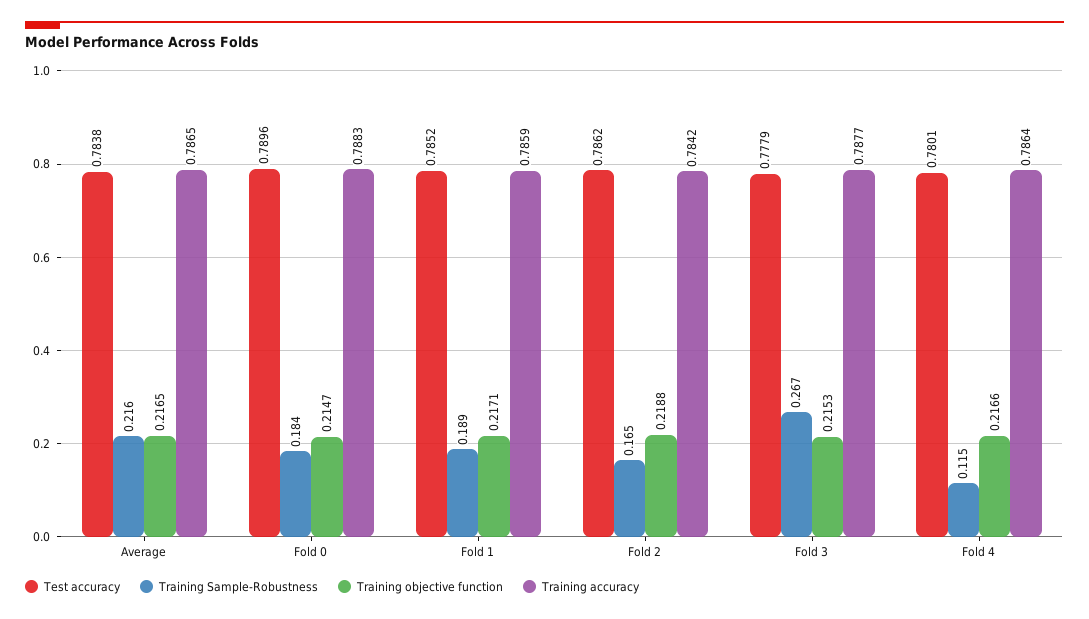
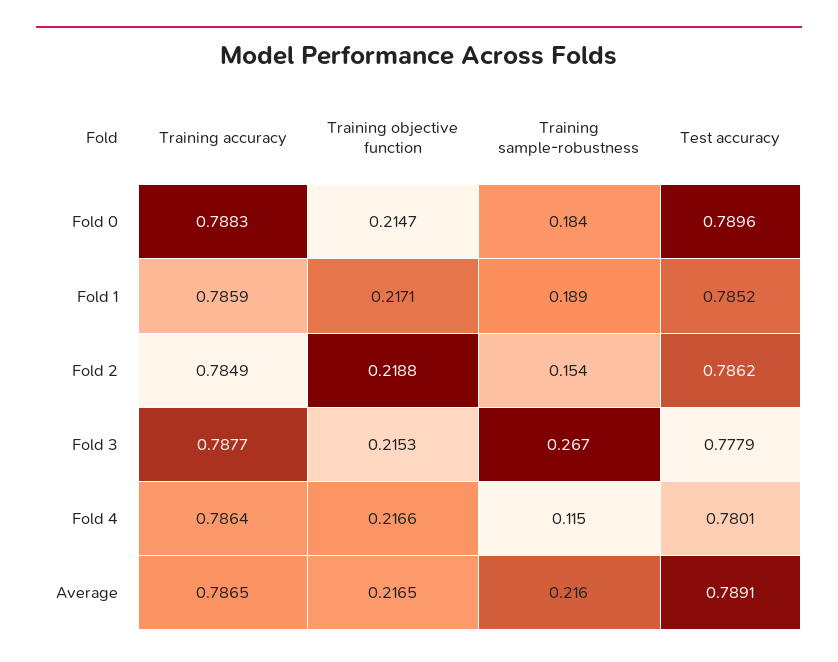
Test accuracy, Average: 0.7838 -> 0.7891
Training Sample-Robustness, Fold 2: 0.165 -> 0.154
Training accuracy, Fold 2: 0.7842 -> 0.7849

